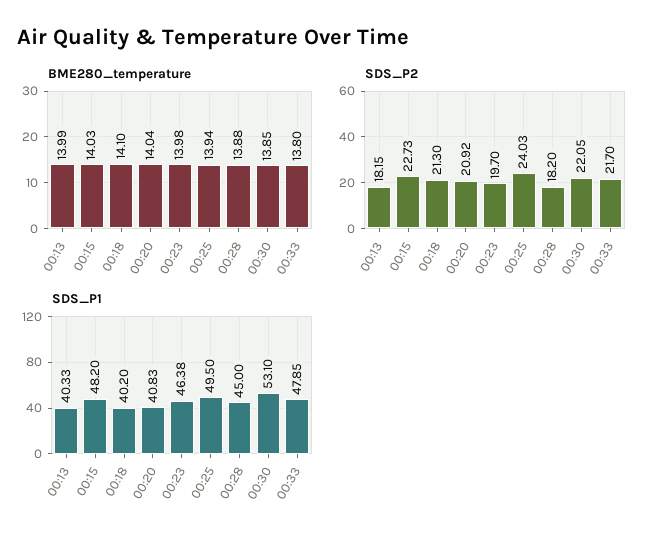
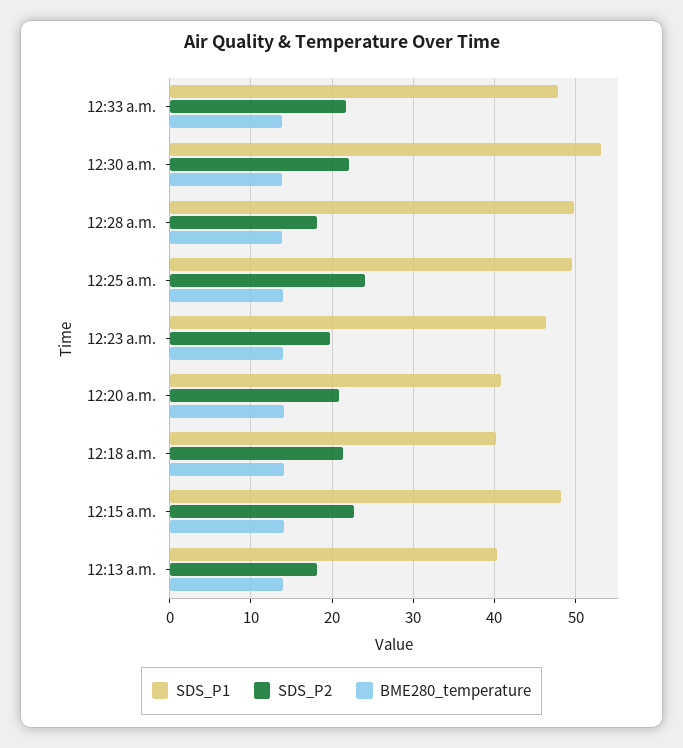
SDS_P1, 00:28: 45 -> 50

